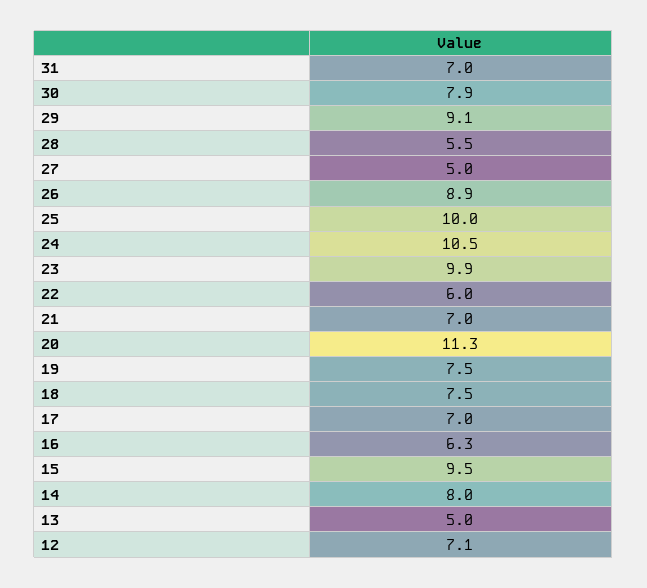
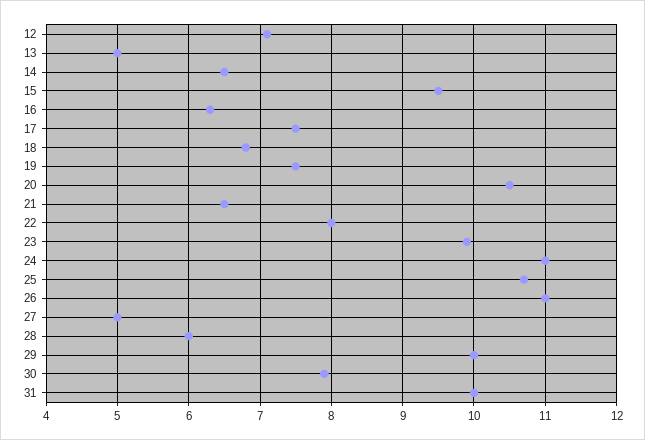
31: 7 -> 10
29: 9.1 -> 10
28: 5.5 -> 6
26: 8.9 -> 11
25: 10 -> 10.7
24: 10.5 -> 11
22: 6 -> 8
21: 7 -> 6.5
20: 11.3 -> 10.5
18: 7.5 -> 6.8
17: 7 -> 7.5
14: 8 -> 6.5

